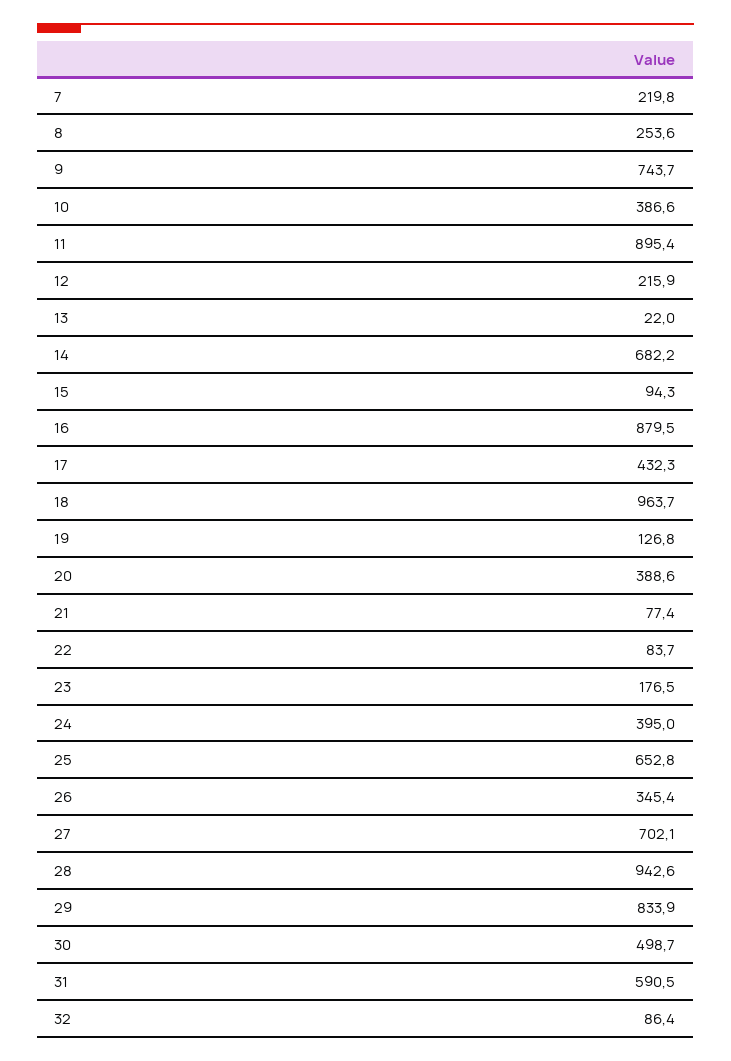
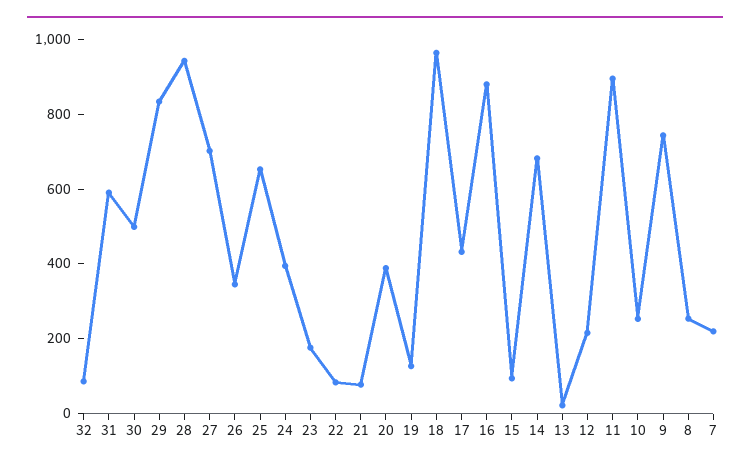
10: 386.6 -> 250

